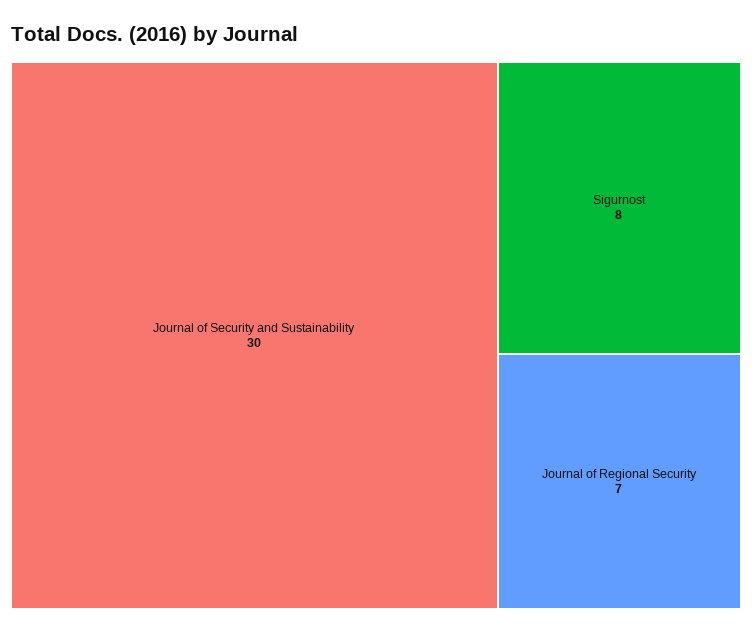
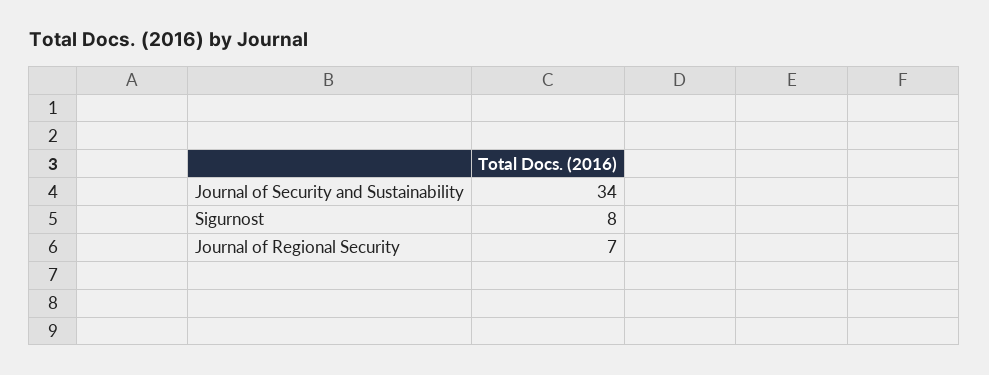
Journal of Security and Sustainability: 30 -> 34

